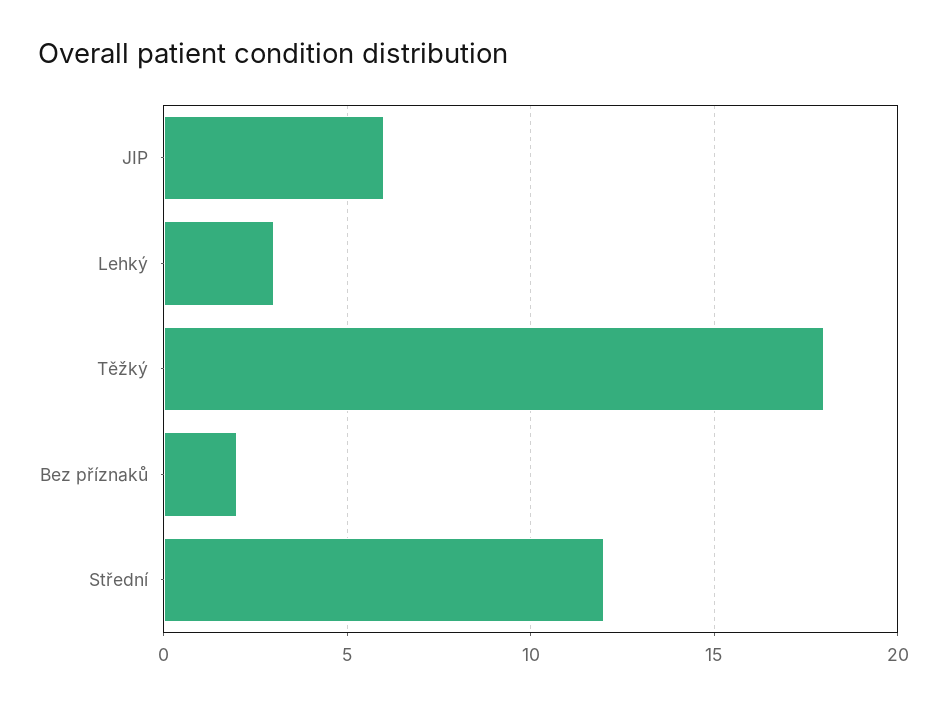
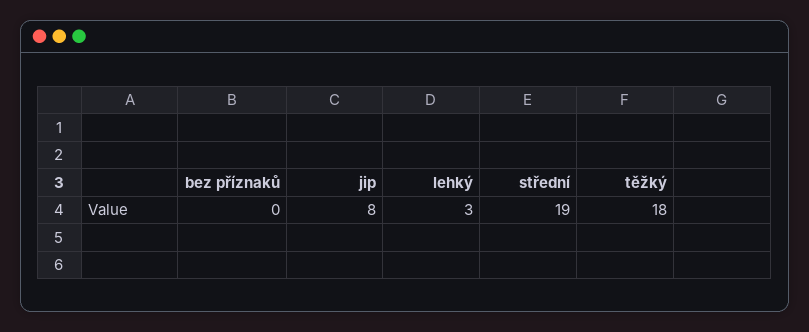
JIP: 6 -> 8
Bez příznaků: 2 -> 0
Střední: 12 -> 19

